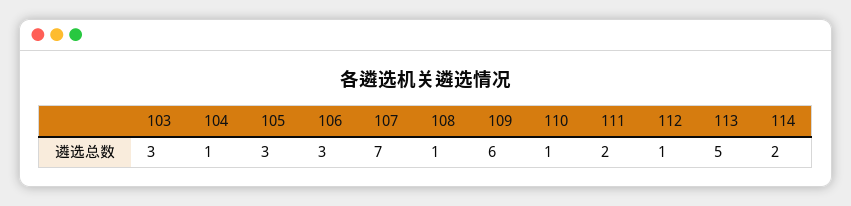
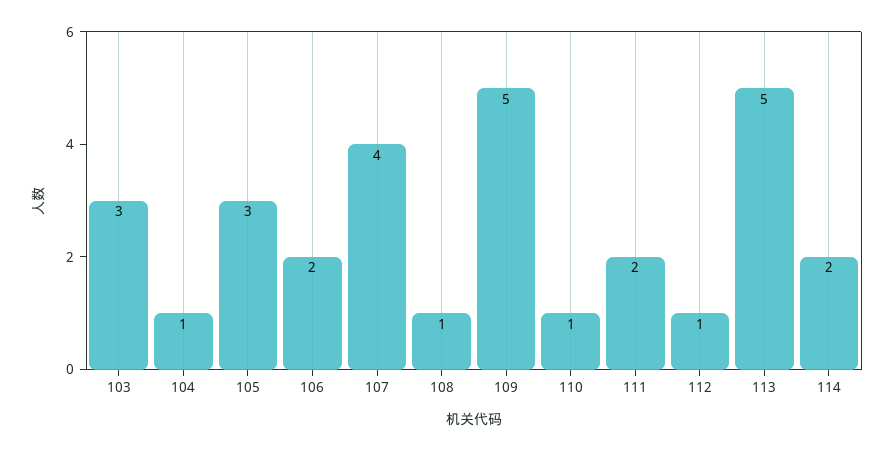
106: 3 -> 2
107: 7 -> 4
109: 6 -> 5

